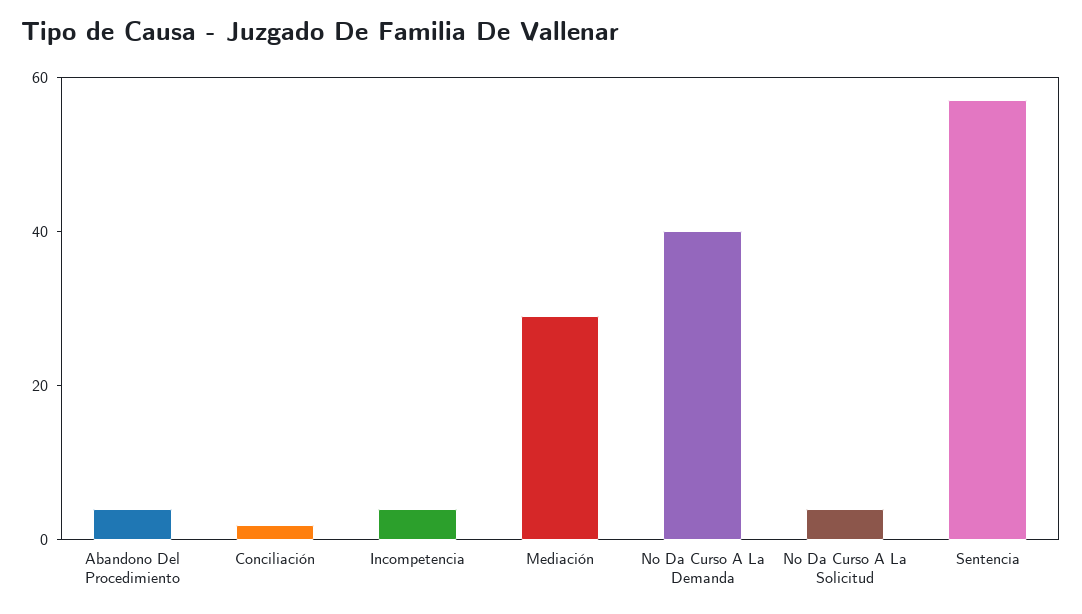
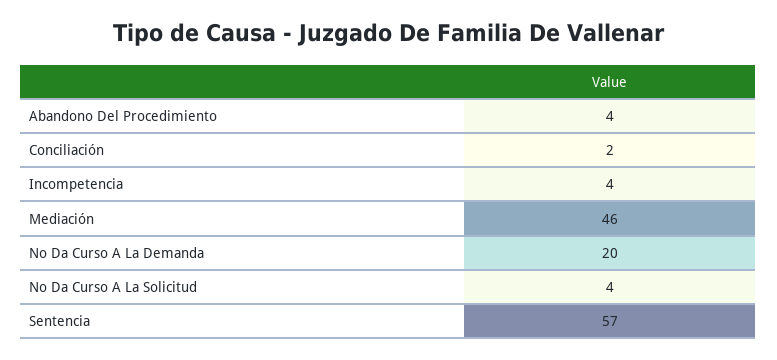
Mediación: 30 -> 46
No Da Curso A La Demanda: 40 -> 20

